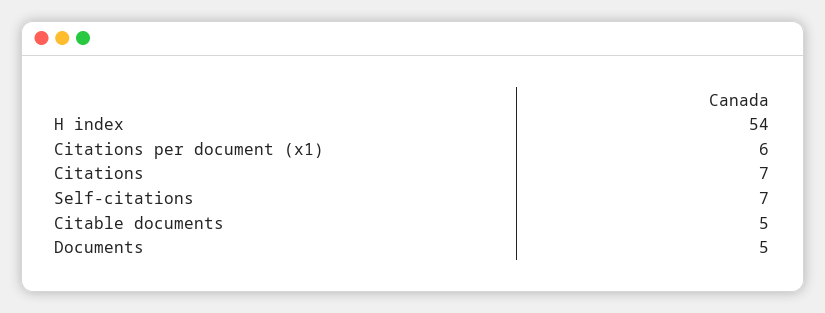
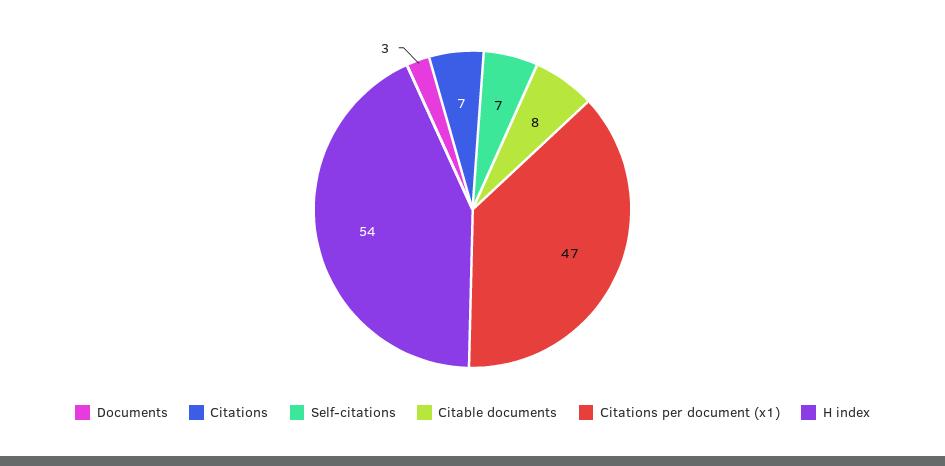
Citations per document (x1): 6 -> 47
Citable documents: 5 -> 8
Documents: 5 -> 3

